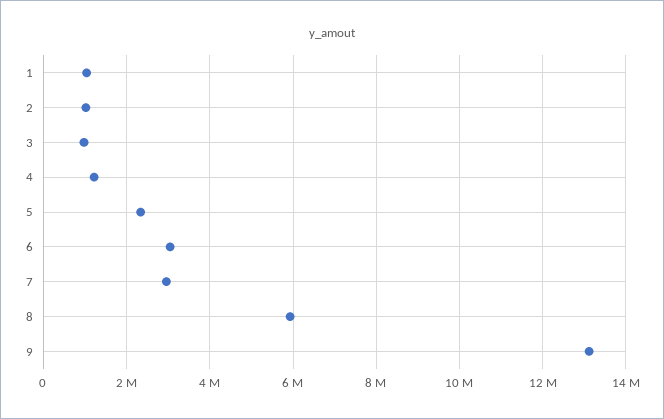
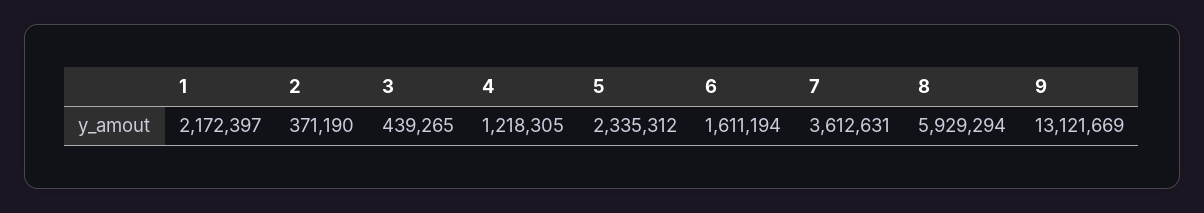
1: 1000000 -> 2172397
2: 1000000 -> 371190
3: 1000000 -> 439265
6: 3000000 -> 1611194
7: 3000000 -> 3612631

